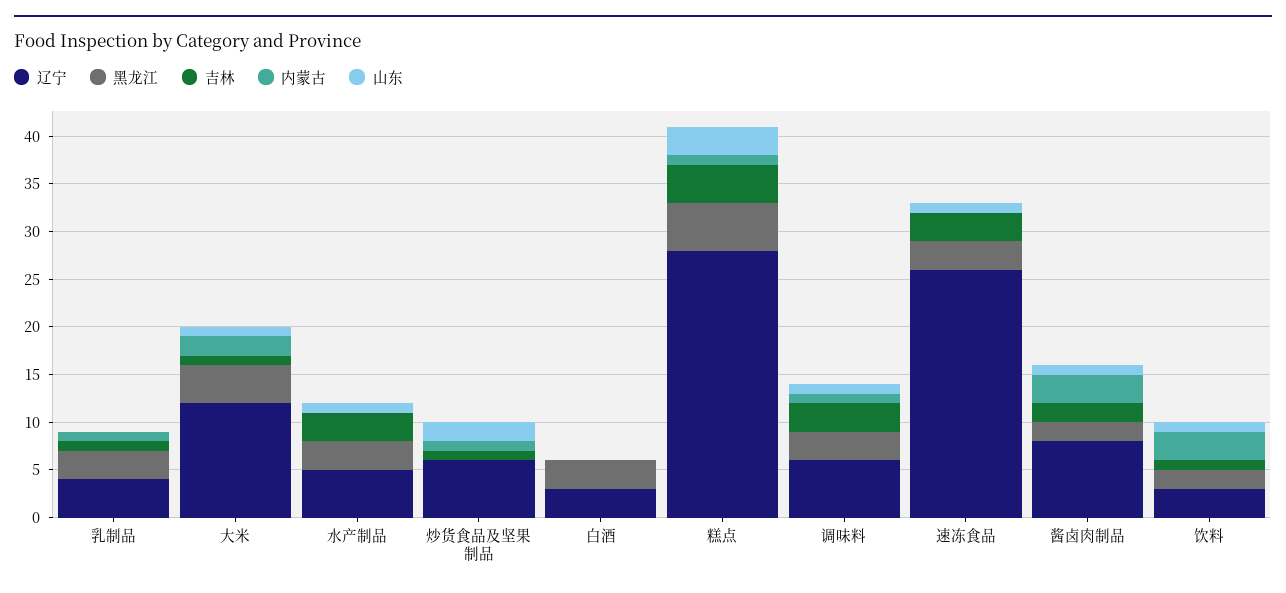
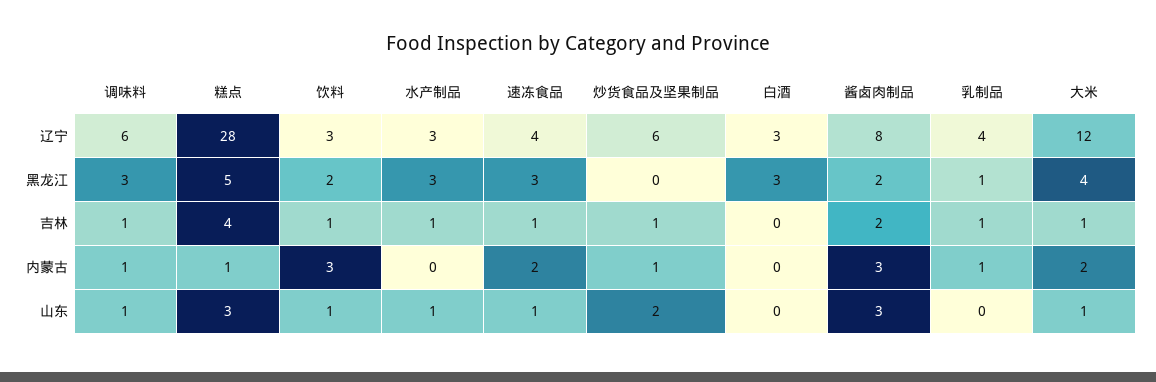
黑龙江, 乳制品: 3 -> 1
辽宁, 水产制品: 5 -> 3
吉林, 水产制品: 3 -> 1
吉林, 调味料: 3 -> 1
辽宁, 速冻食品: 26 -> 4
吉林, 速冻食品: 3 -> 1
内蒙古, 速冻食品: 0 -> 2
山东, 酱卤肉制品: 1 -> 3

